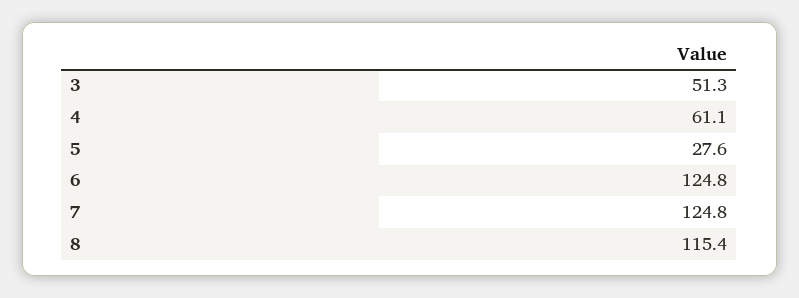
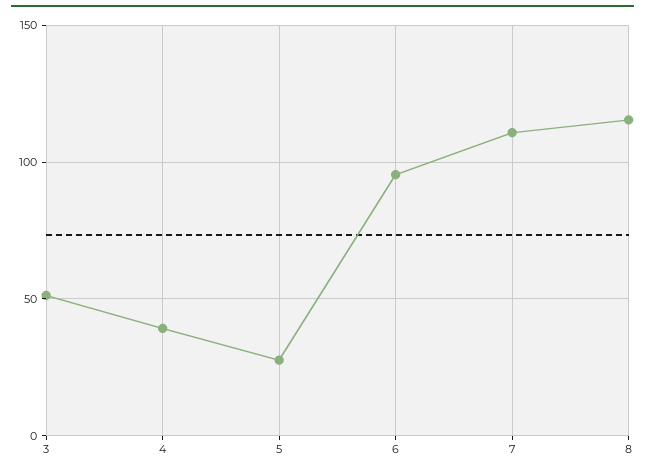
4: 61.1 -> 40
6: 124.8 -> 95
7: 124.8 -> 110

